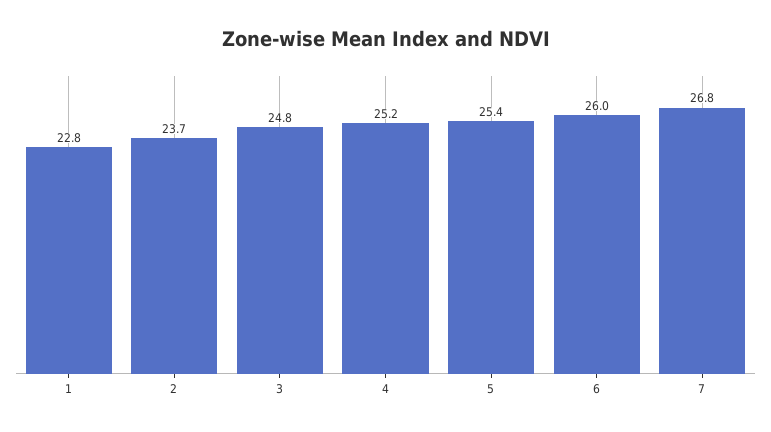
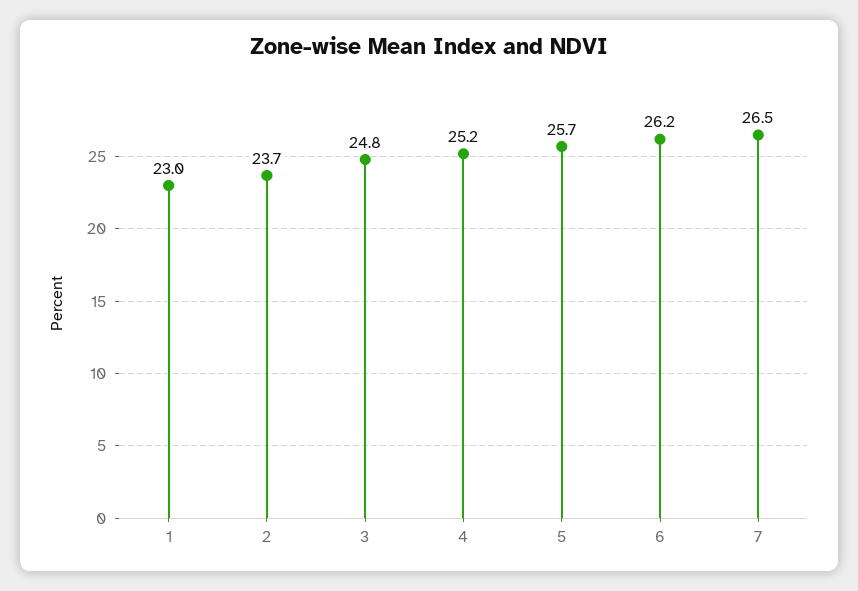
1: 22.8 -> 23
5: 25.4 -> 25.7
6: 26 -> 26.2
7: 26.8 -> 26.5

